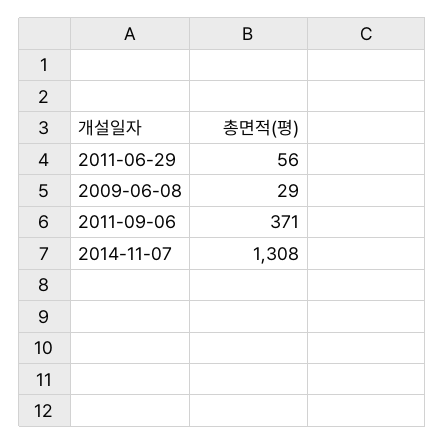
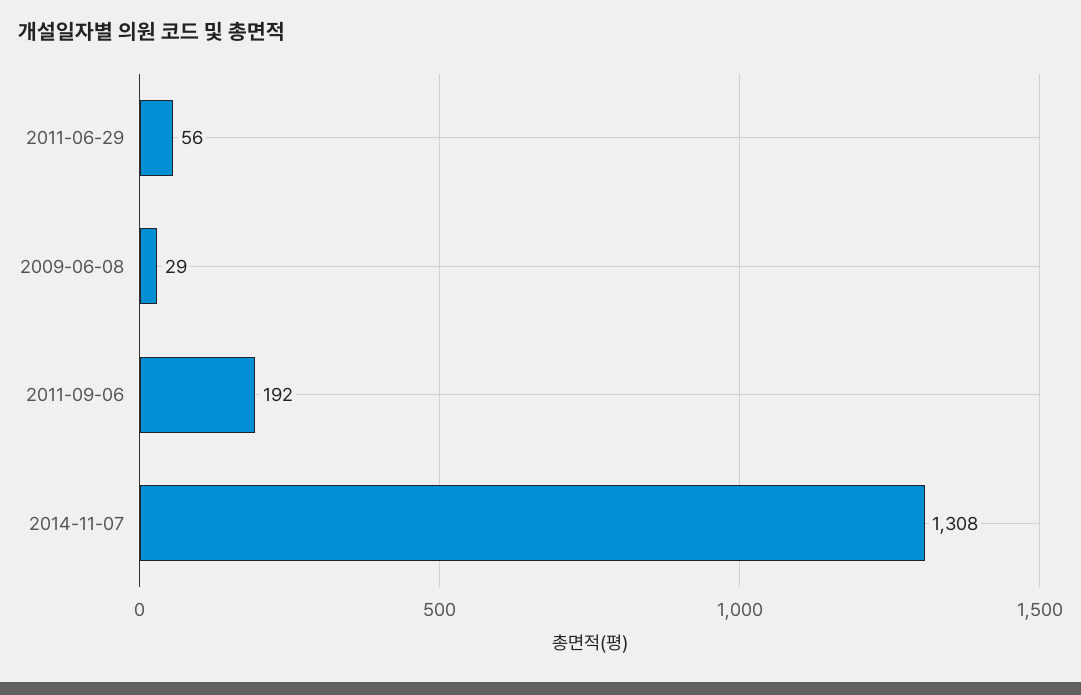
2011-09-06: 371 -> 192

